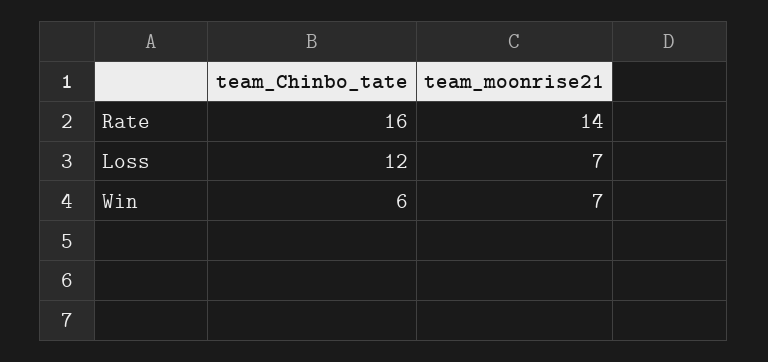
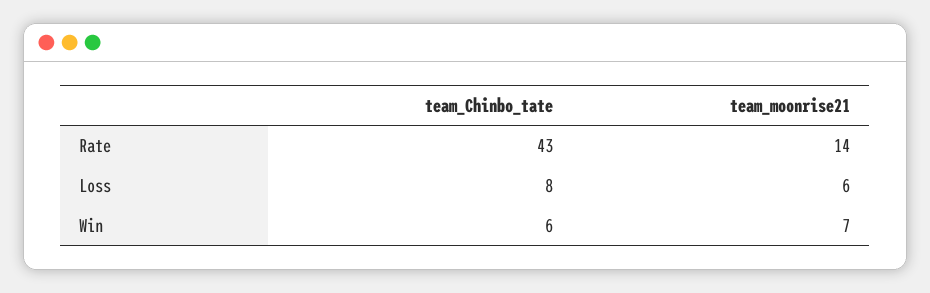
team_Chinbo_tate, Rate: 16 -> 43
team_Chinbo_tate, Loss: 12 -> 8
team_moonrise21, Loss: 7 -> 6

